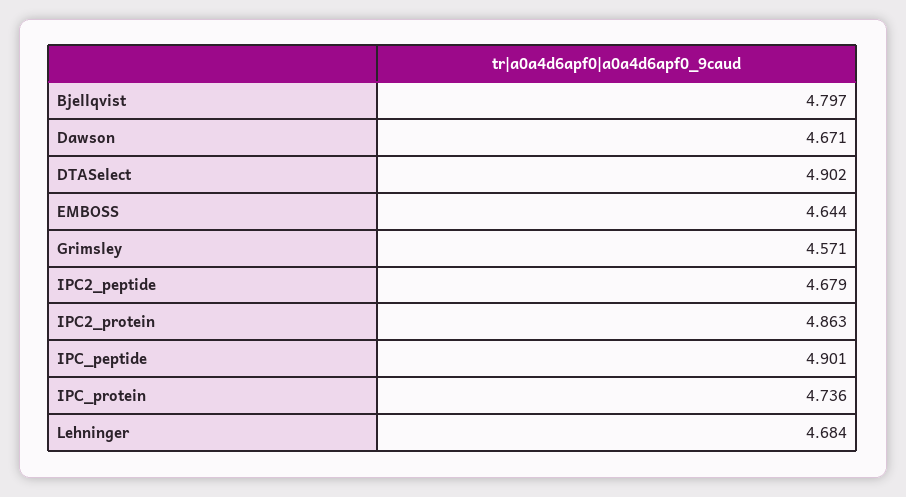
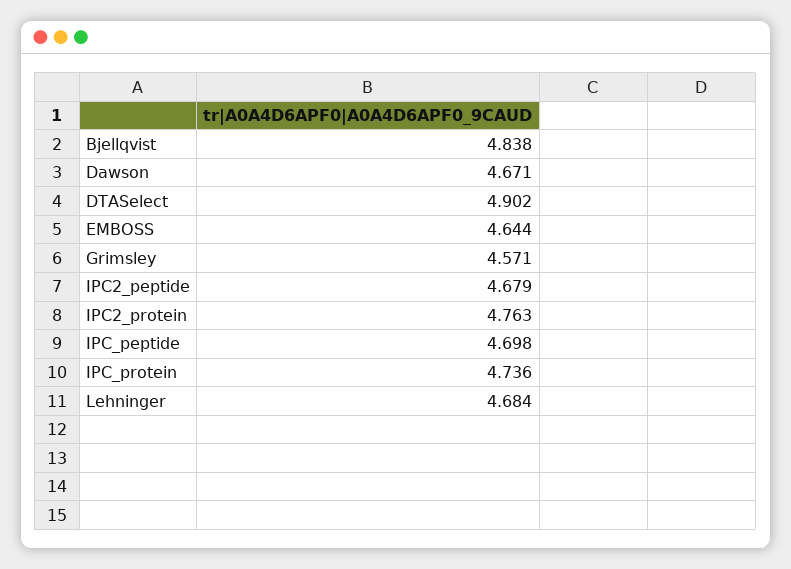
Bjellqvist: 4.797 -> 4.838
IPC2_protein: 4.863 -> 4.763
IPC_peptide: 4.901 -> 4.698

